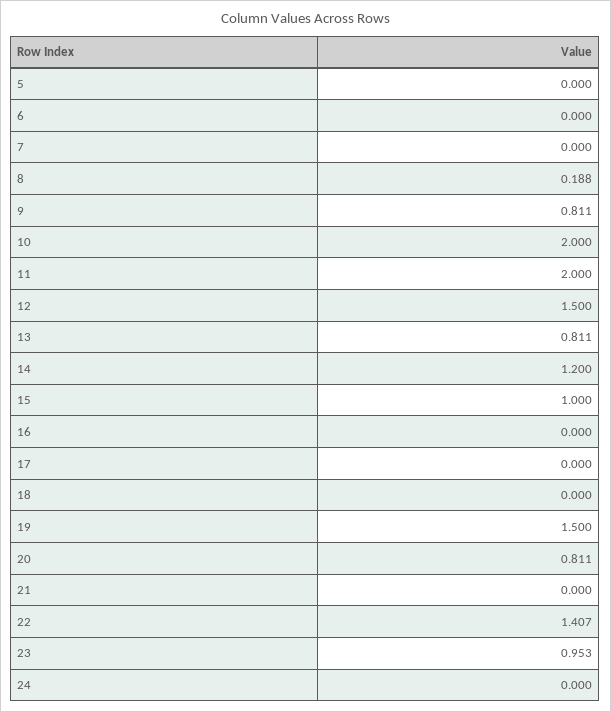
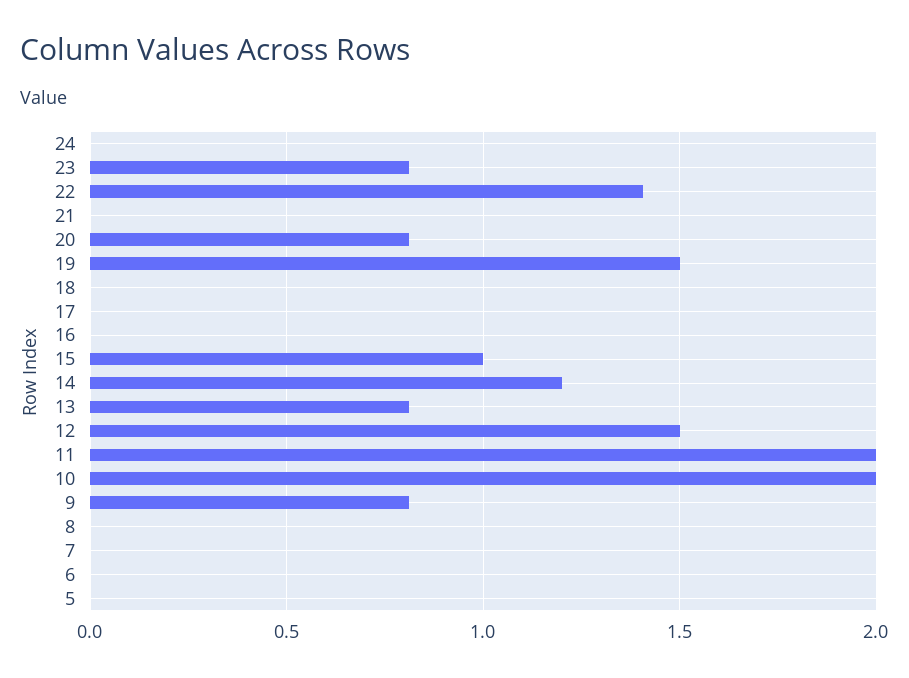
8: 0.188 -> 0
23: 0.953 -> 0.8

